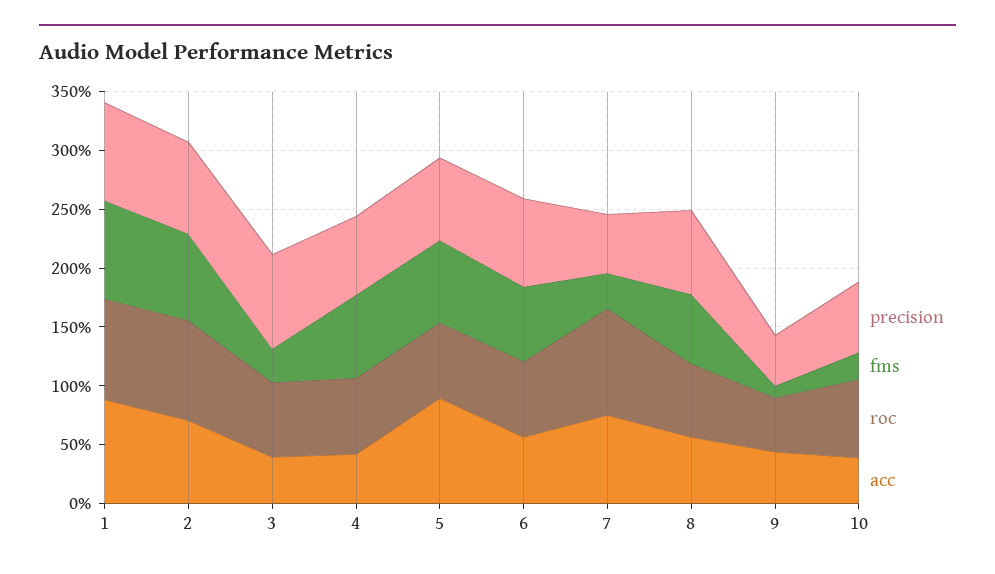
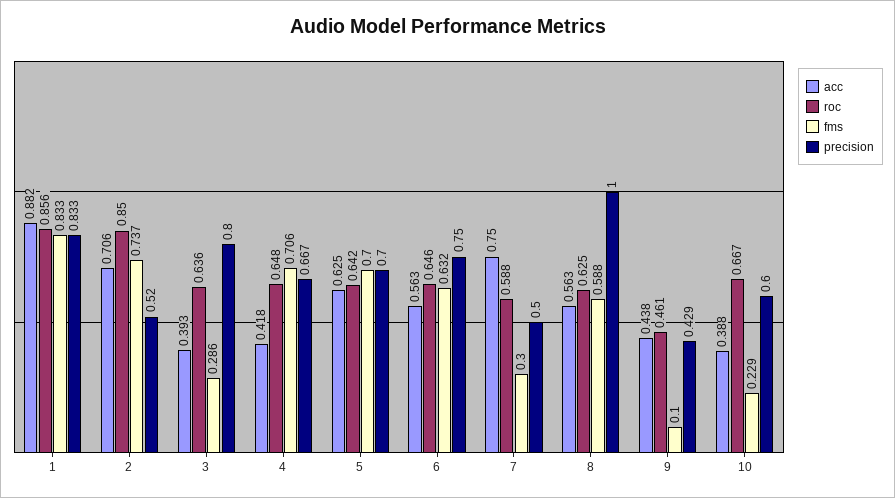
precision, 2: 0.8 -> 0.52
acc, 5: 0.9 -> 0.625
roc, 7: 0.9 -> 0.588
precision, 8: 0.7 -> 1

